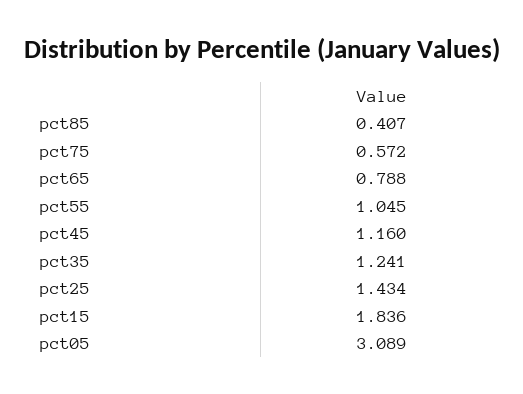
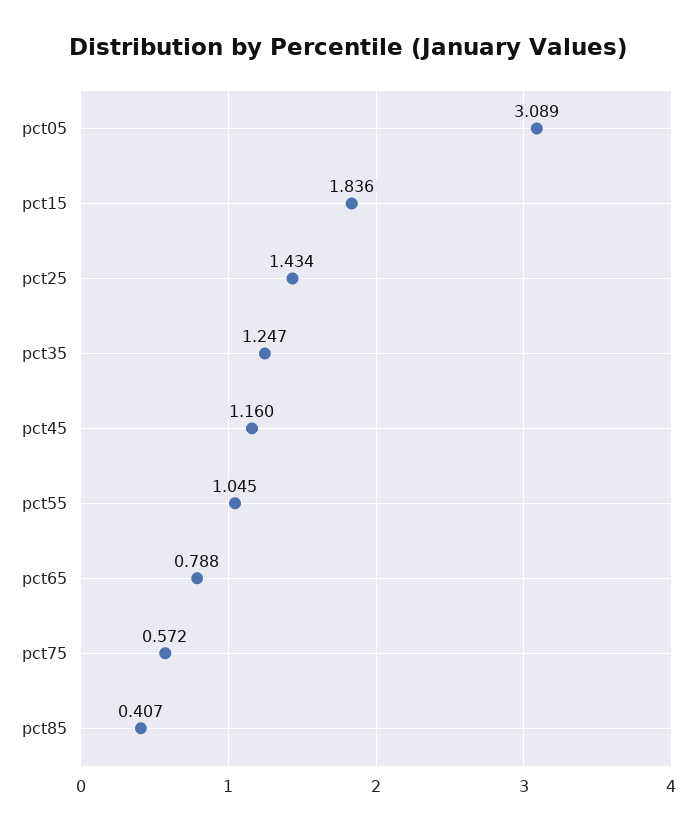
pct35: 1.241 -> 1.247

